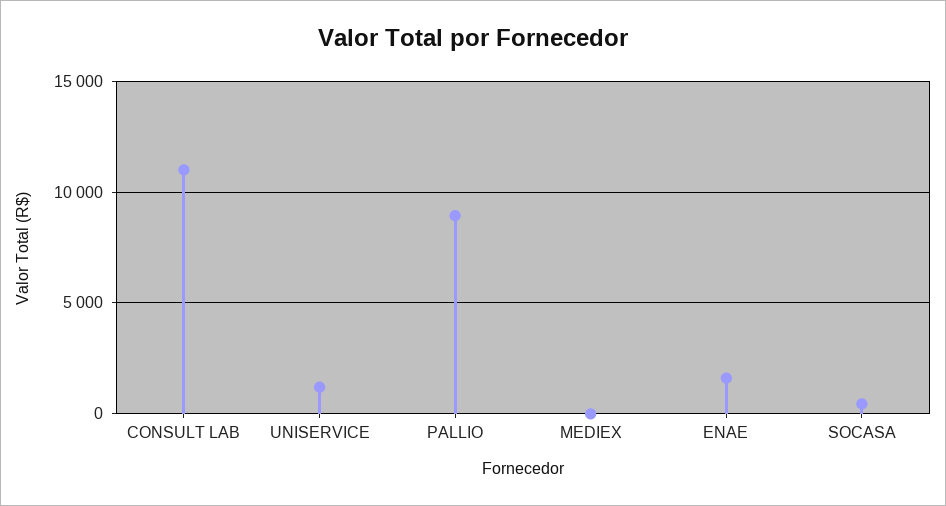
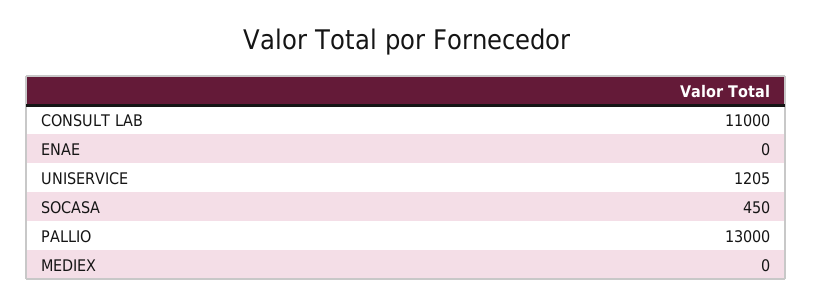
PALLIO: 9000 -> 13000
ENAE: 1500 -> 0

